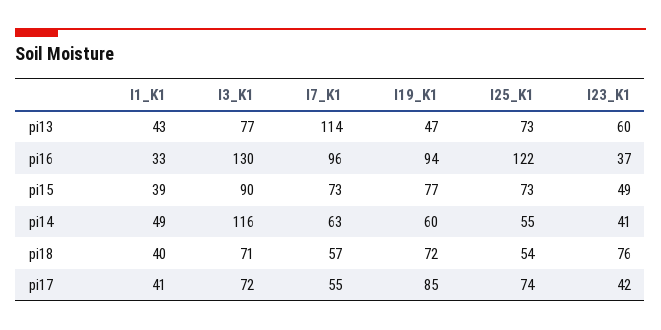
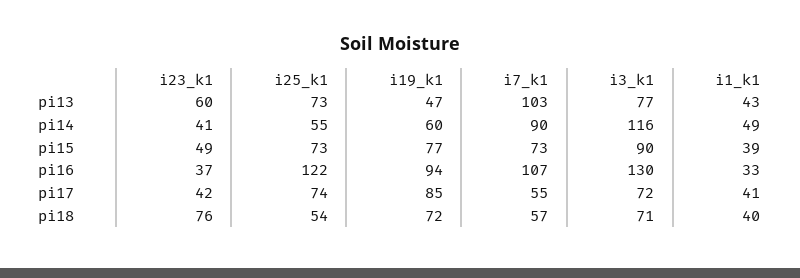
I7_K1, pi13: 114 -> 103
I7_K1, pi16: 96 -> 107
I7_K1, pi14: 63 -> 90

